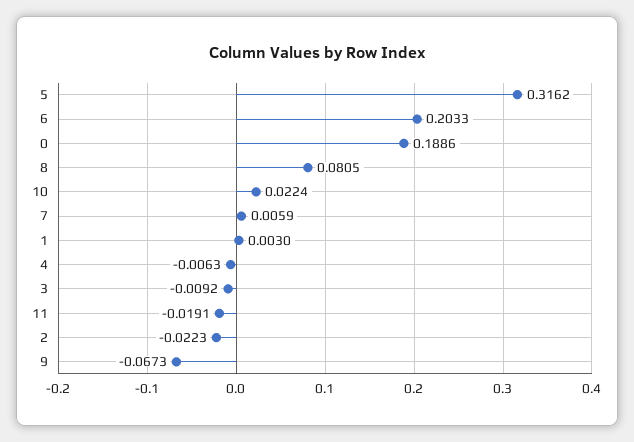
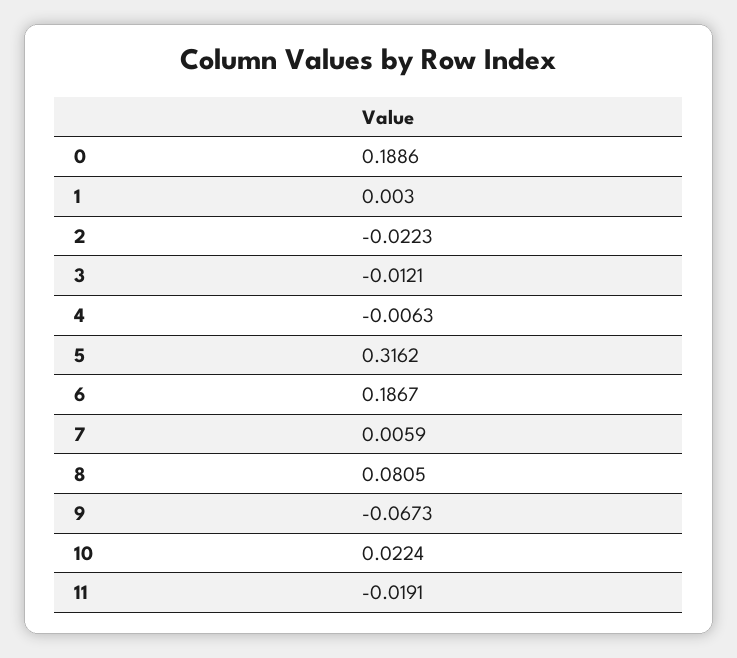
6: 0.2033 -> 0.1867
3: -0.0092 -> -0.0121

